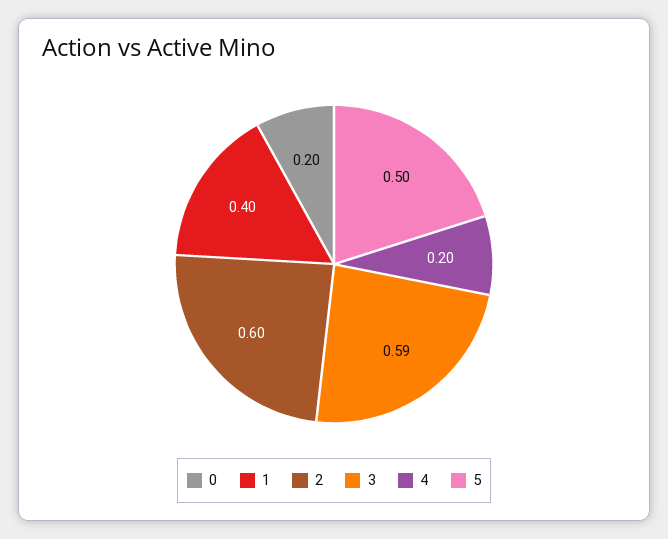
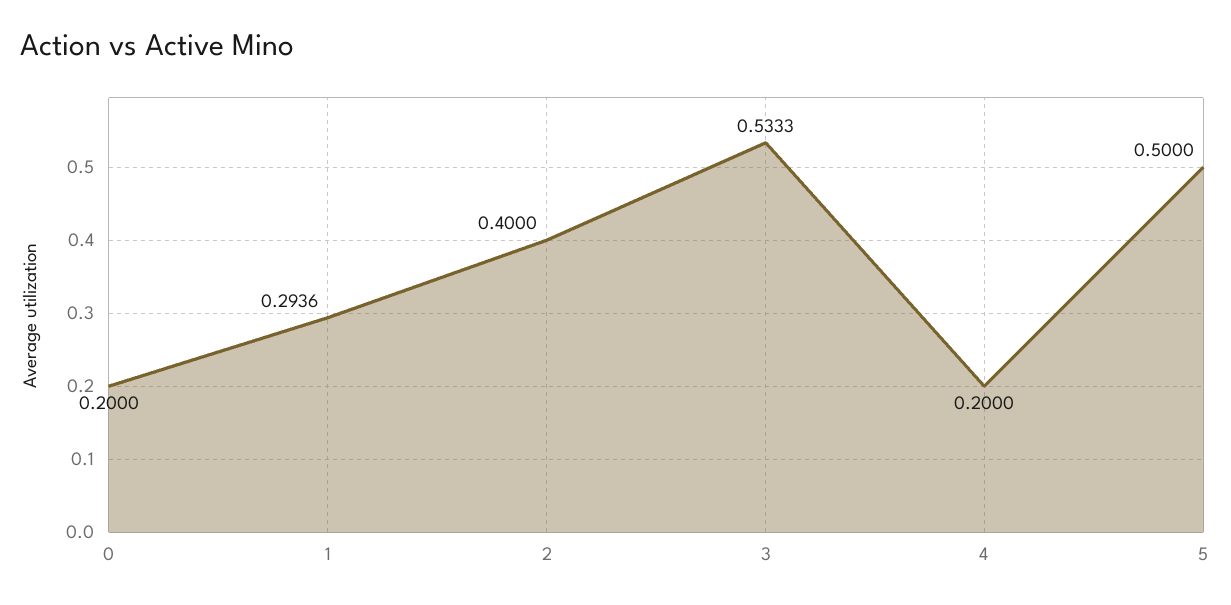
1: 0.4 -> 0.2936
2: 0.6 -> 0.4
3: 0.59 -> 0.5333

